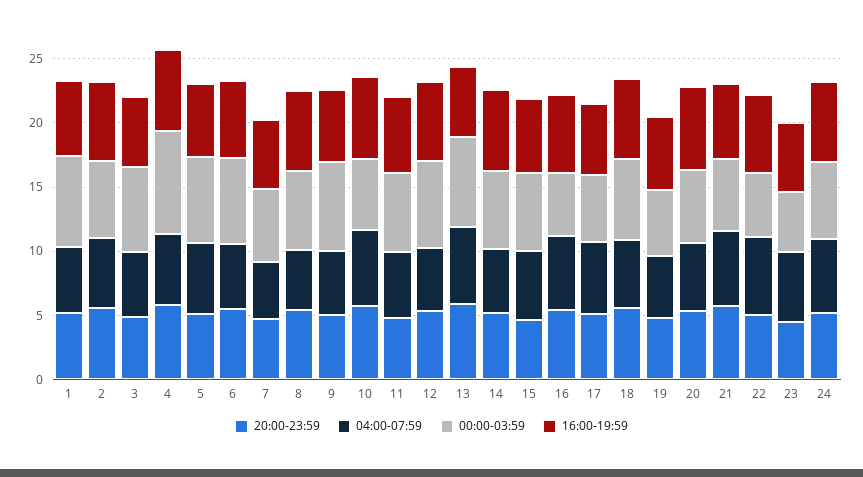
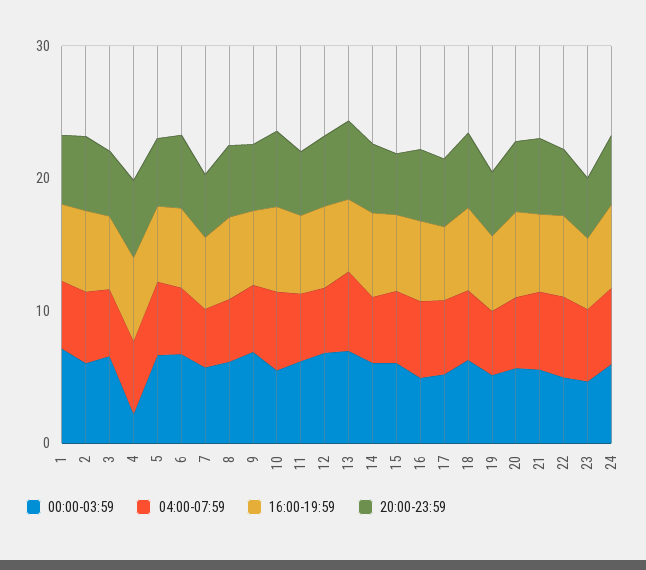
00:00-03:59, 4: 8 -> 2

